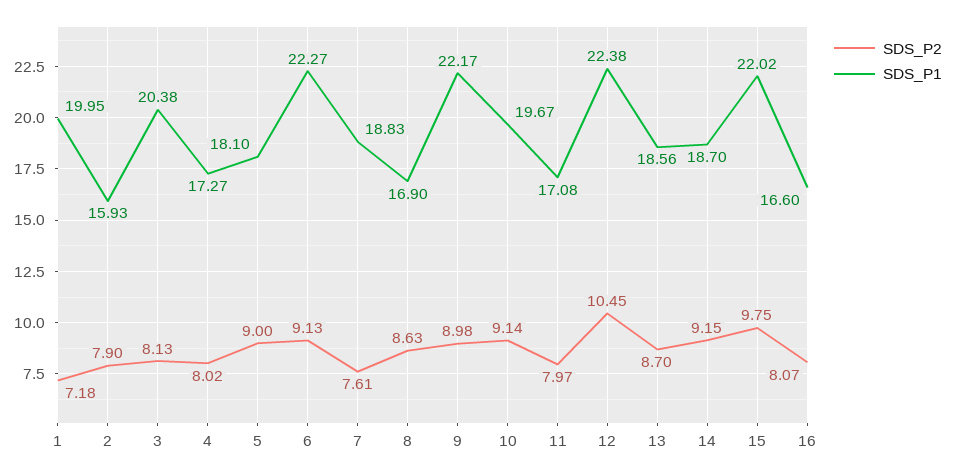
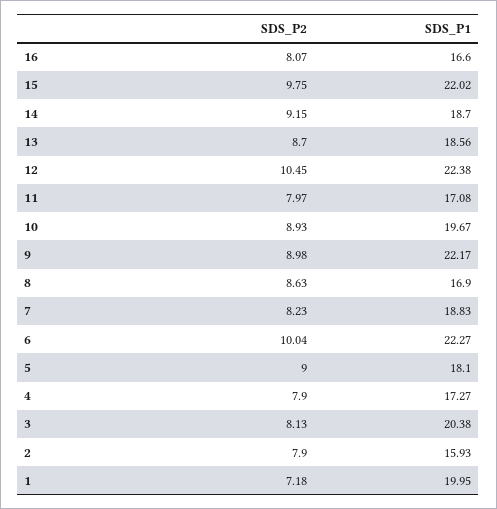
SDS_P2, 4: 8.02 -> 7.9
SDS_P2, 6: 9.13 -> 10.04
SDS_P2, 7: 7.61 -> 8.23
SDS_P2, 10: 9.14 -> 8.93

